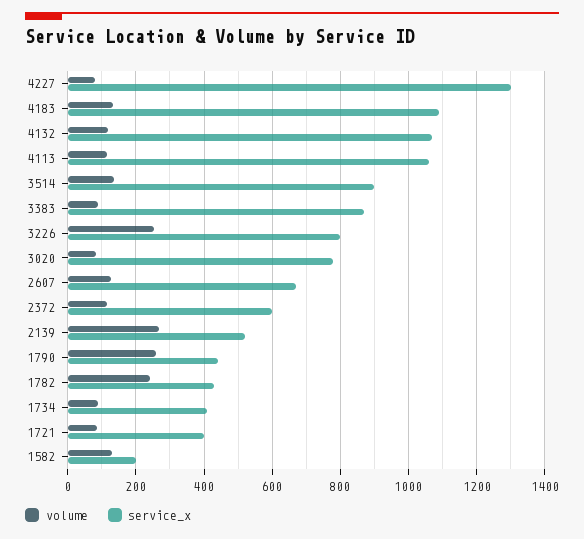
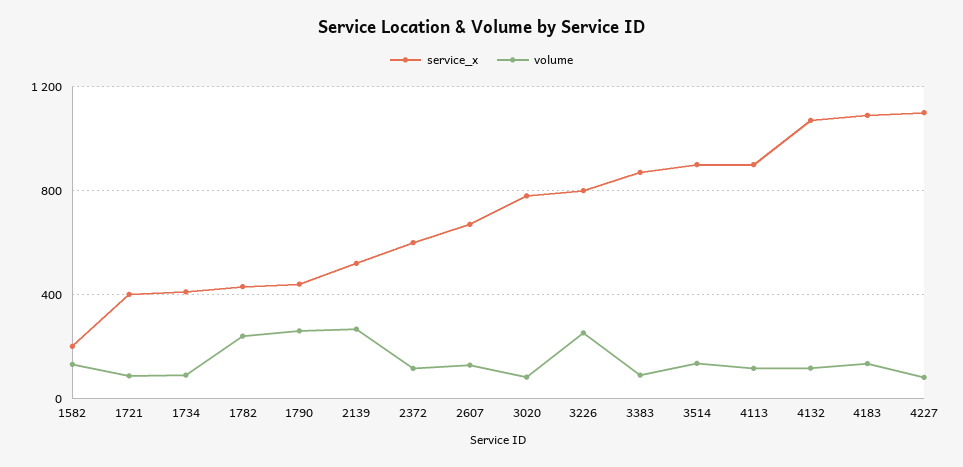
service_x, 4227: 1300 -> 1100
service_x, 4113: 1060 -> 900

